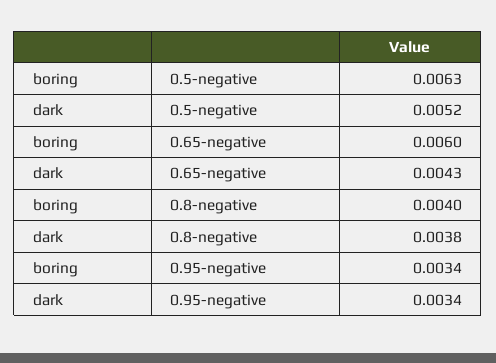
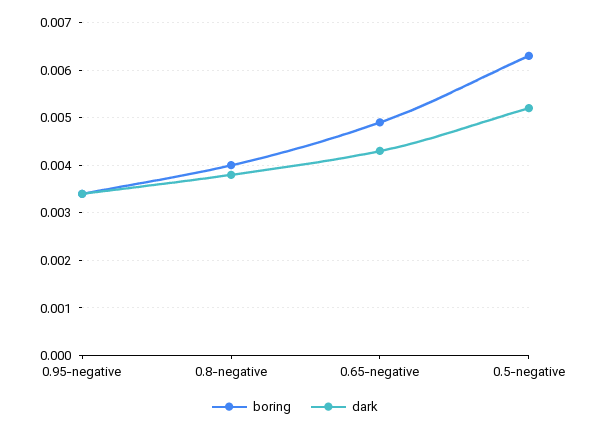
boring, 0.65-negative: 0.006 -> 0.005

